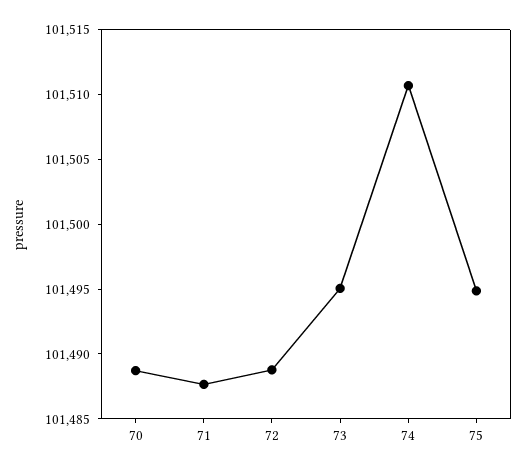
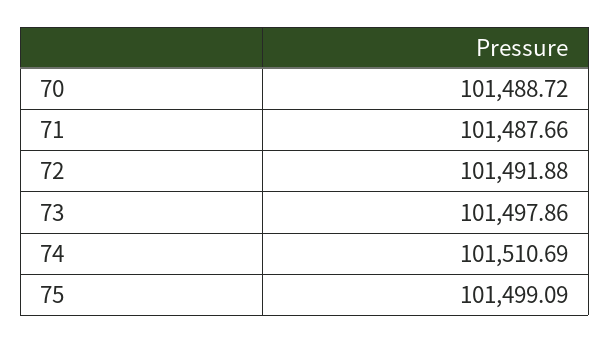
72: 101489 -> 101491.88
73: 101495 -> 101497.86
75: 101495 -> 101499.09

